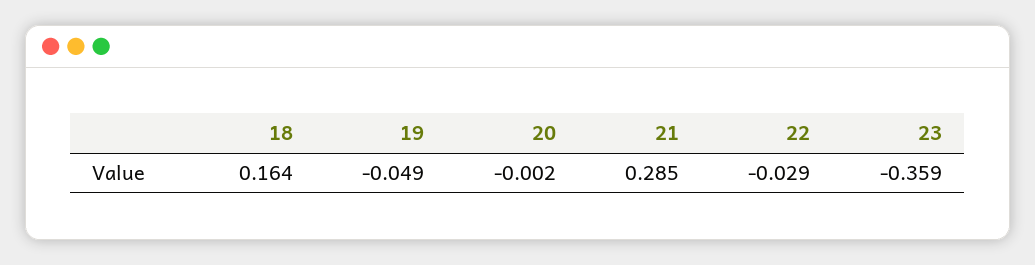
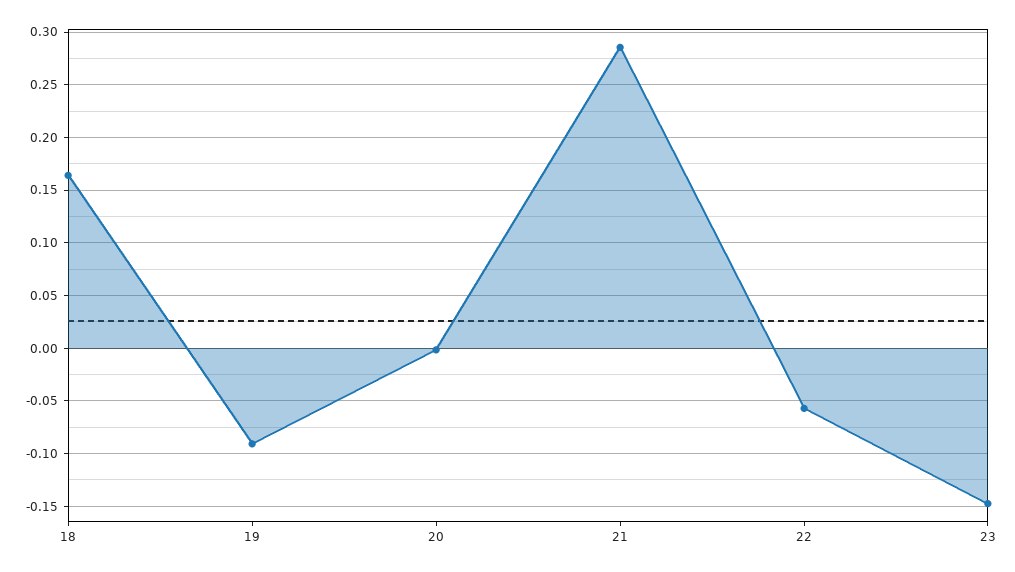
19: -0.049 -> -0.09
22: -0.029 -> -0.06
23: -0.359 -> -0.15

